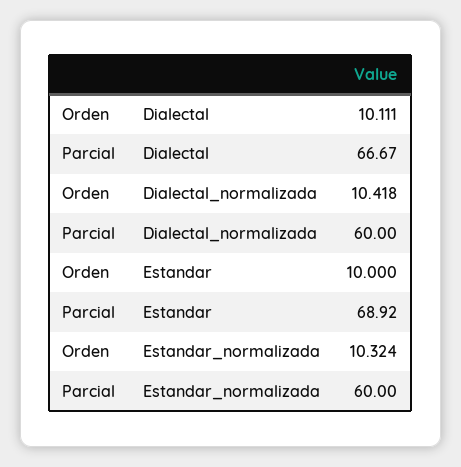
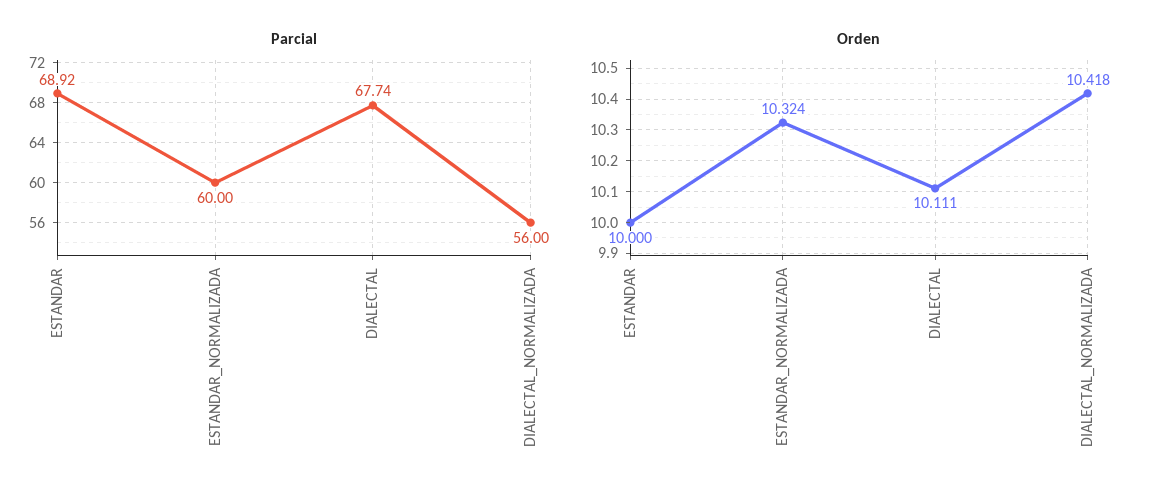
Parcial, Dialectal: 66.67 -> 67.74
Parcial, Dialectal_normalizada: 60 -> 56

